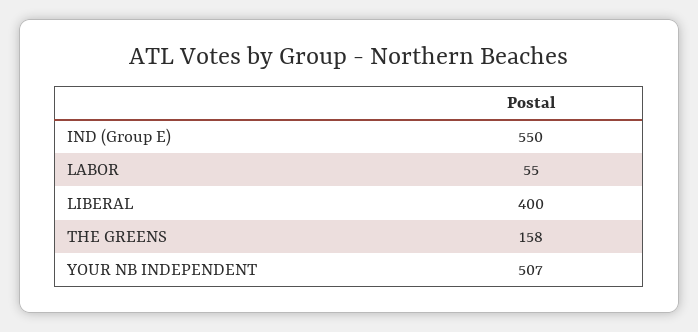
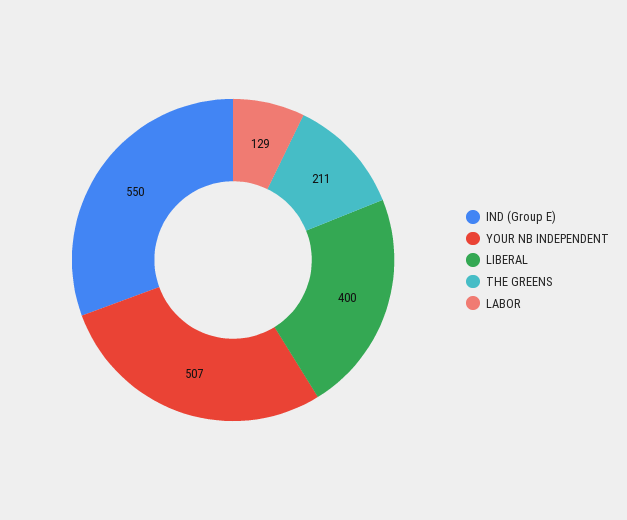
LABOR: 55 -> 129
THE GREENS: 158 -> 211

